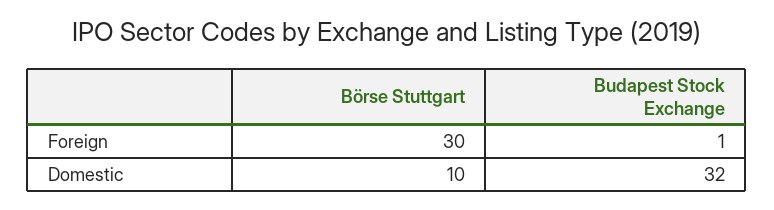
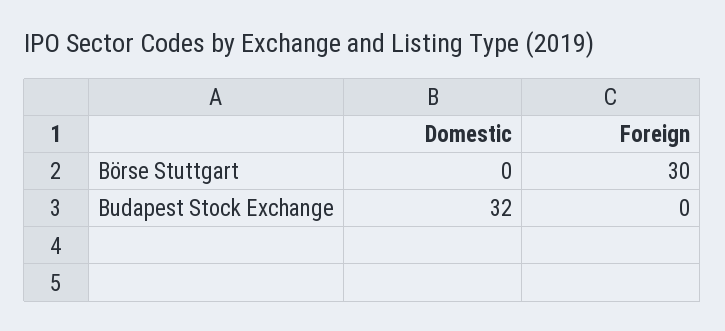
Budapest Stock Exchange, Foreign: 1 -> 0
Börse Stuttgart, Domestic: 10 -> 0

